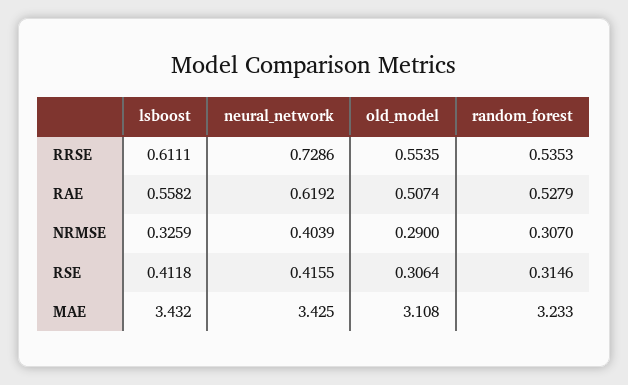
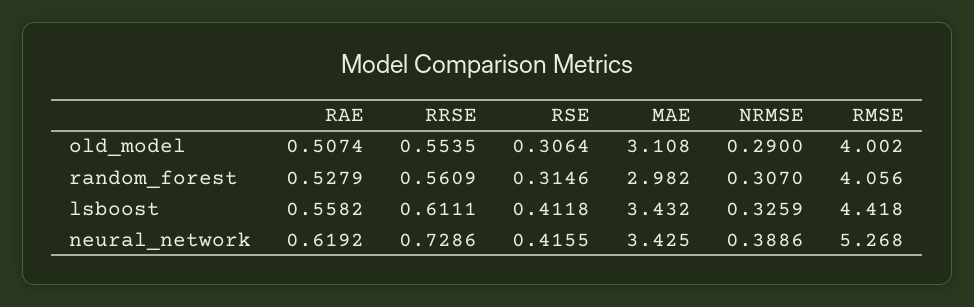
random_forest, RRSE: 0.5353 -> 0.5609
neural_network, NRMSE: 0.4039 -> 0.3886
random_forest, MAE: 3.233 -> 2.982
old_model, RMSE: none -> 4.002
random_forest, RMSE: none -> 4.056
lsboost, RMSE: none -> 4.418
neural_network, RMSE: none -> 5.268

